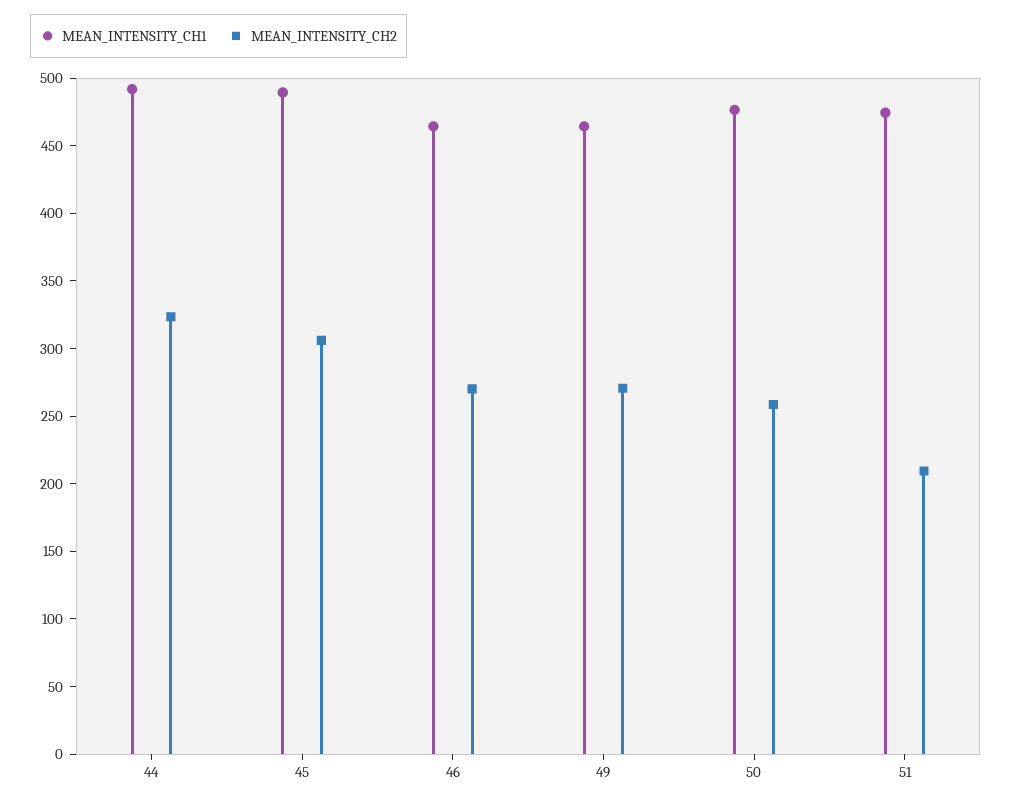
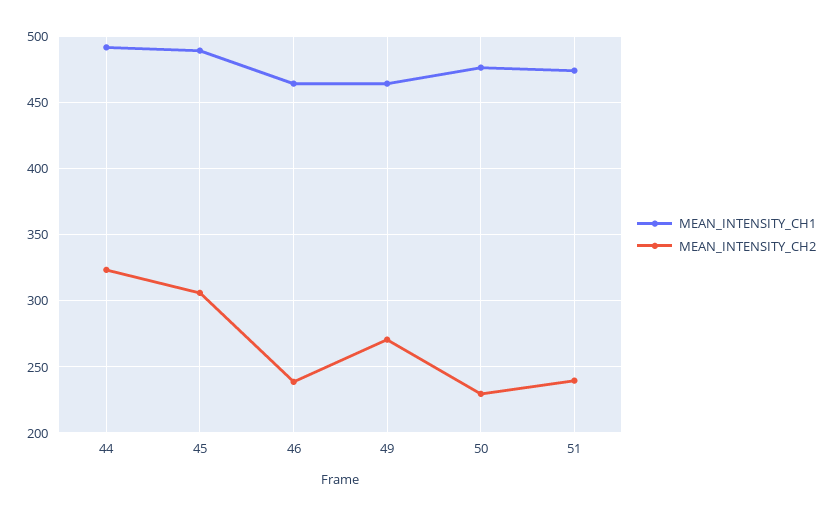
MEAN_INTENSITY_CH2, 46: 270 -> 240
MEAN_INTENSITY_CH2, 50: 260 -> 230
MEAN_INTENSITY_CH2, 51: 210 -> 240

